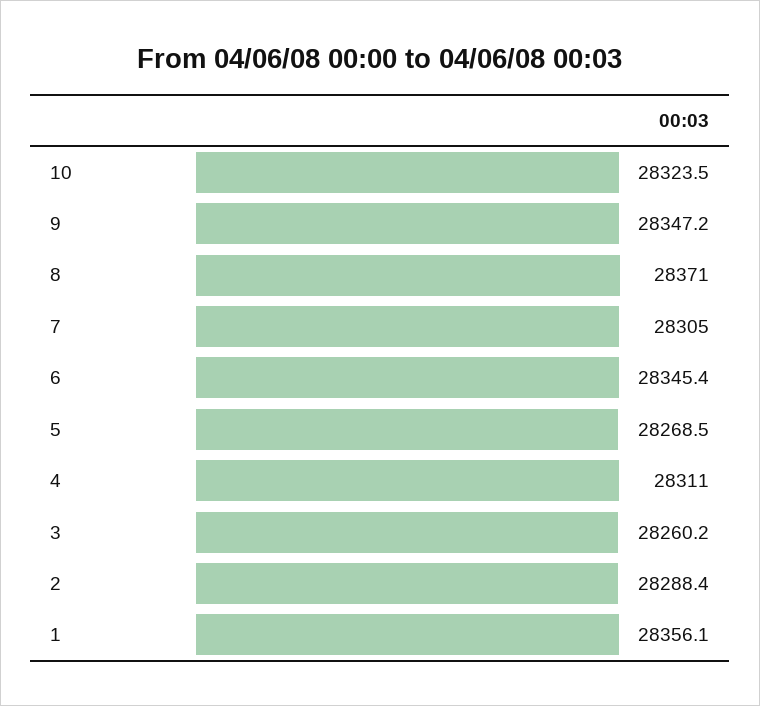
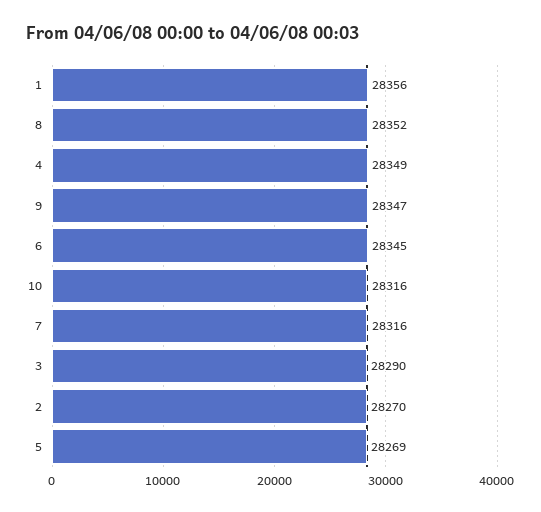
10: 28323.5 -> 28316
8: 28371 -> 28352
7: 28305 -> 28316
4: 28311 -> 28349
3: 28260.2 -> 28290
2: 28288.4 -> 28270

